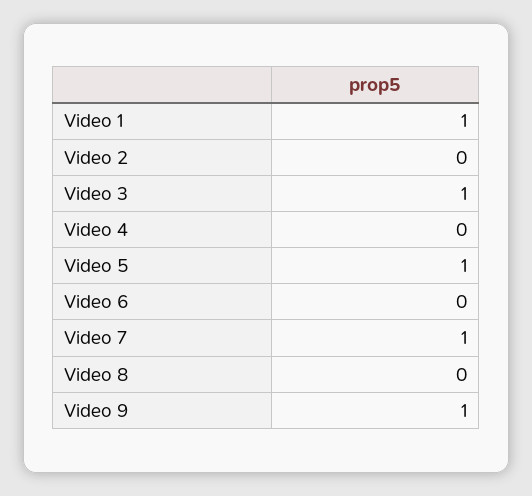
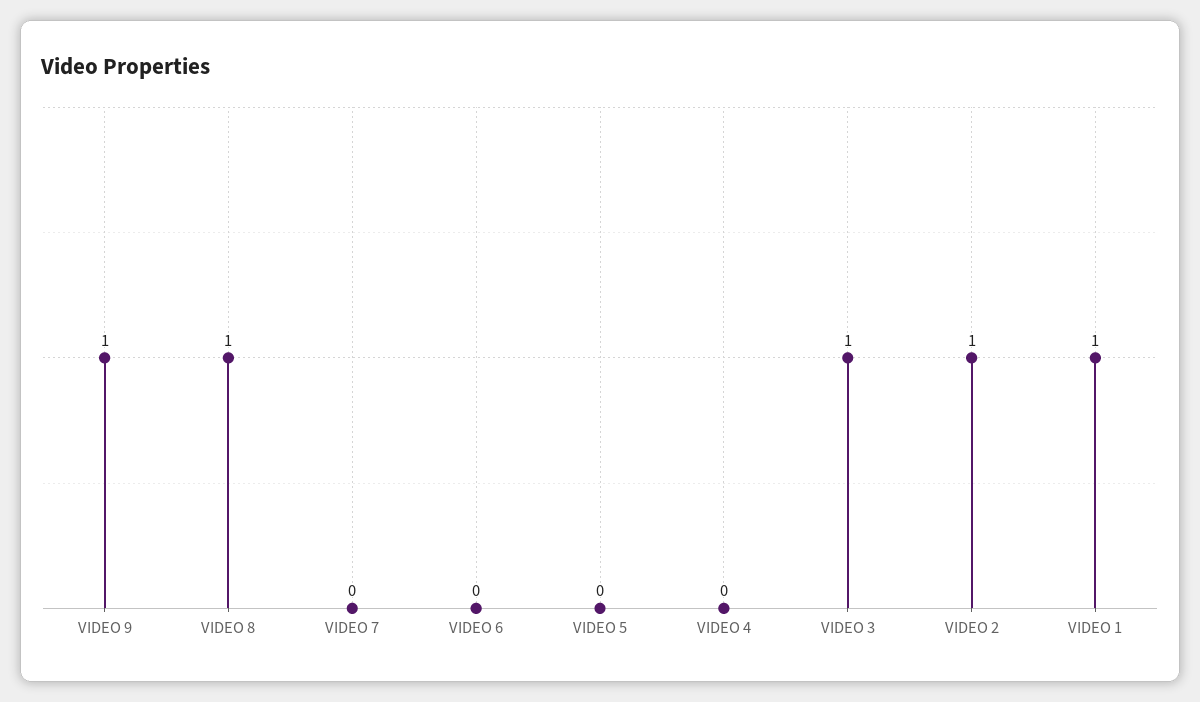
Video 2: 0 -> 1
Video 5: 1 -> 0
Video 7: 1 -> 0
Video 8: 0 -> 1

